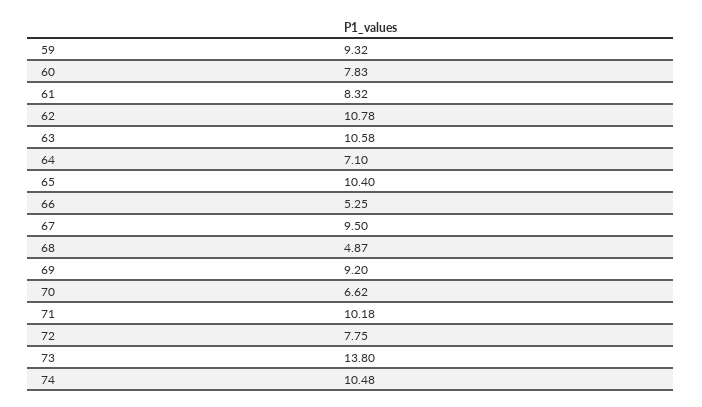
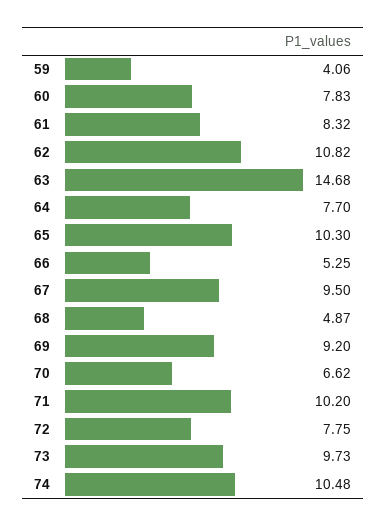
59: 9.32 -> 4.06
62: 10.78 -> 10.82
63: 10.58 -> 14.68
64: 7.1 -> 7.7
65: 10.4 -> 10.3
71: 10.18 -> 10.2
73: 13.8 -> 9.73

